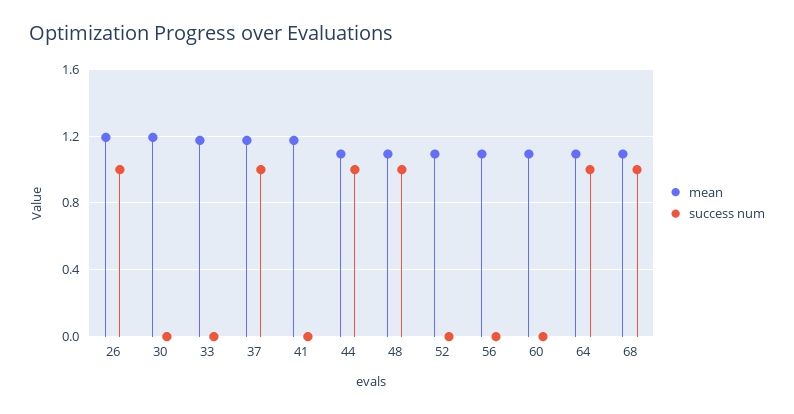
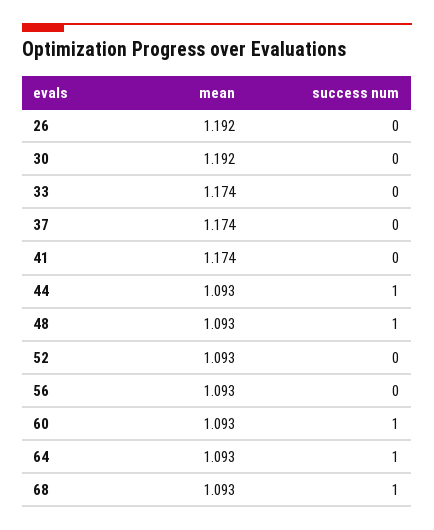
success num, 26: 1 -> 0
success num, 37: 1 -> 0
success num, 60: 0 -> 1

